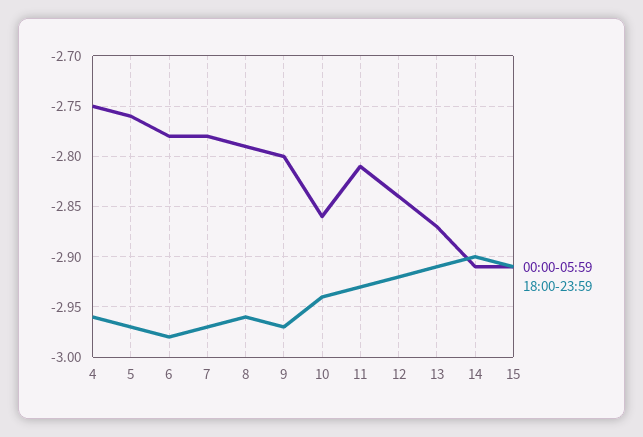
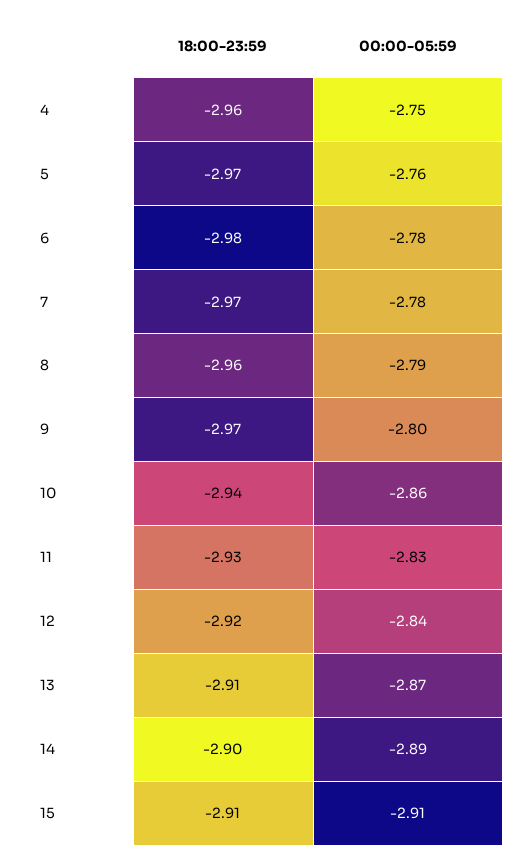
00:00-05:59, 11: -2.81 -> -2.83
00:00-05:59, 14: -2.91 -> -2.89

